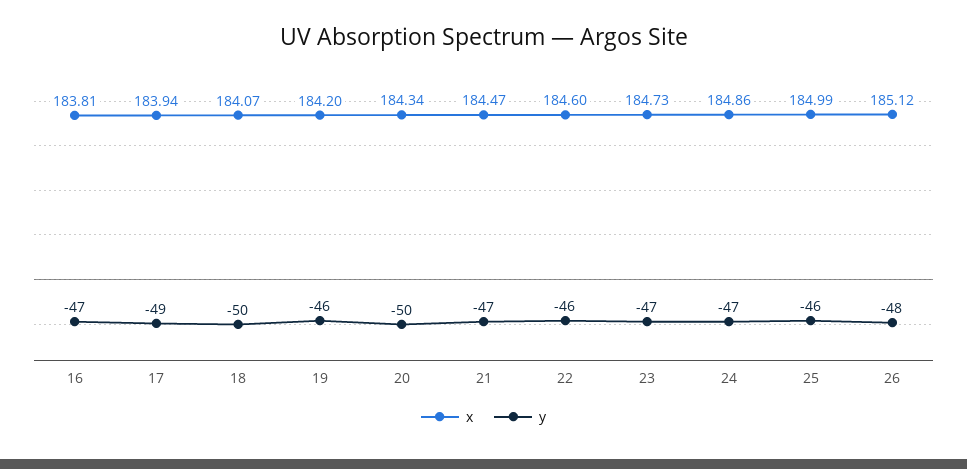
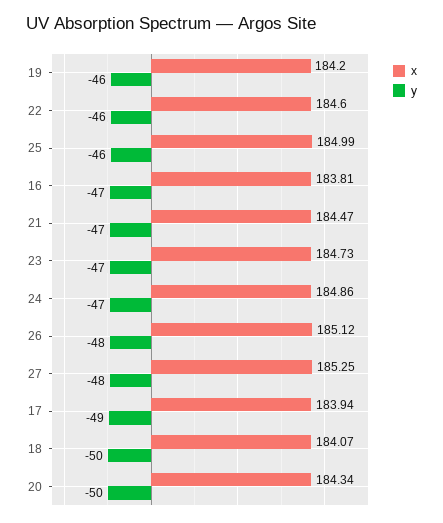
x, 27: none -> 185.25
y, 27: none -> -48

